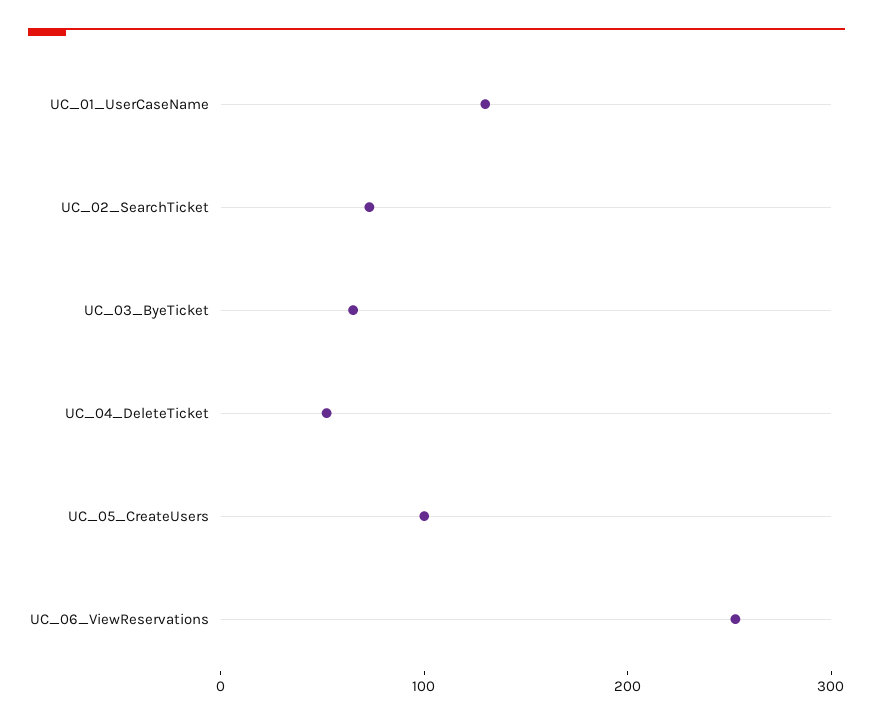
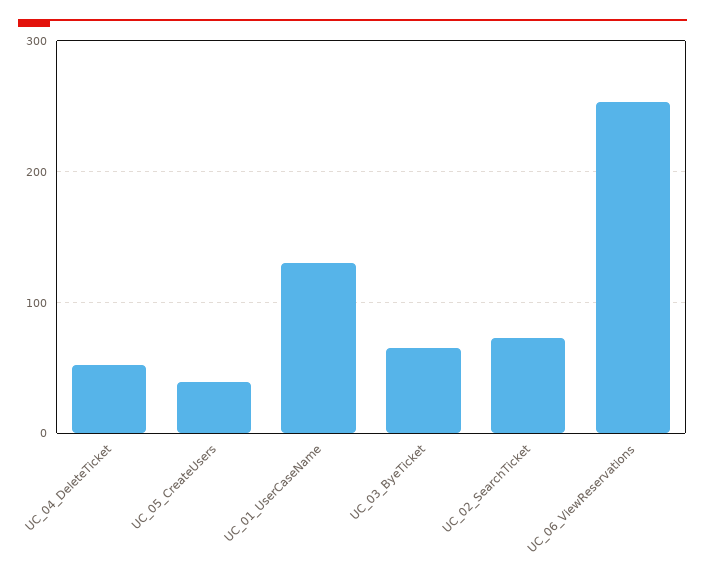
UC_05_CreateUsers: 100 -> 40

